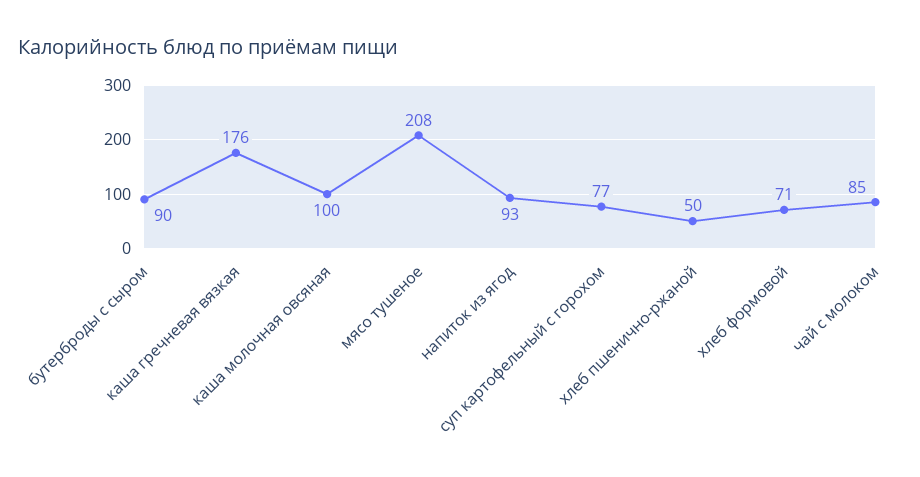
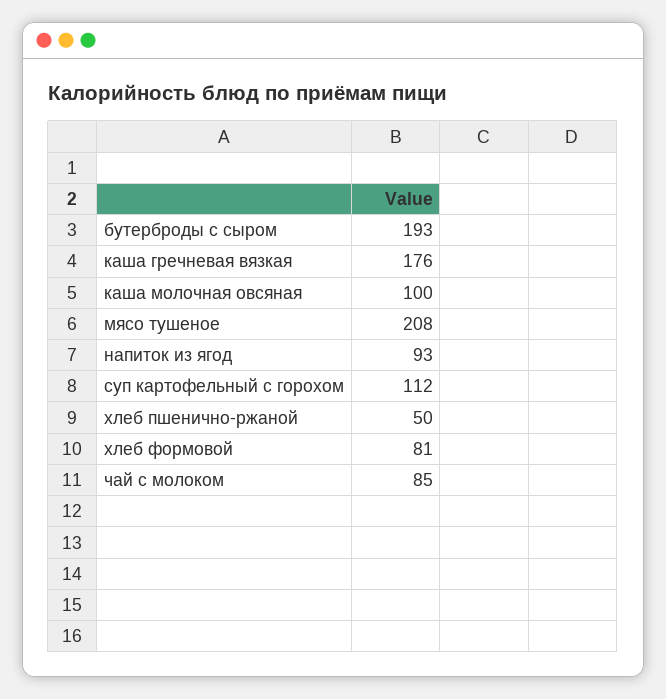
бутерброды с сыром: 90 -> 193
суп картофельный с горохом: 77 -> 112
хлеб формовой: 71 -> 81

